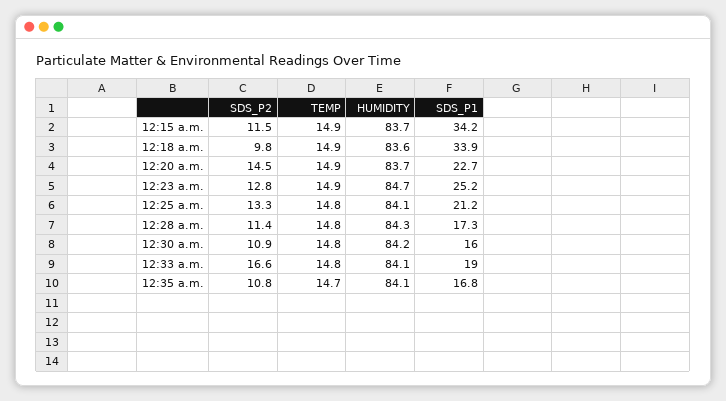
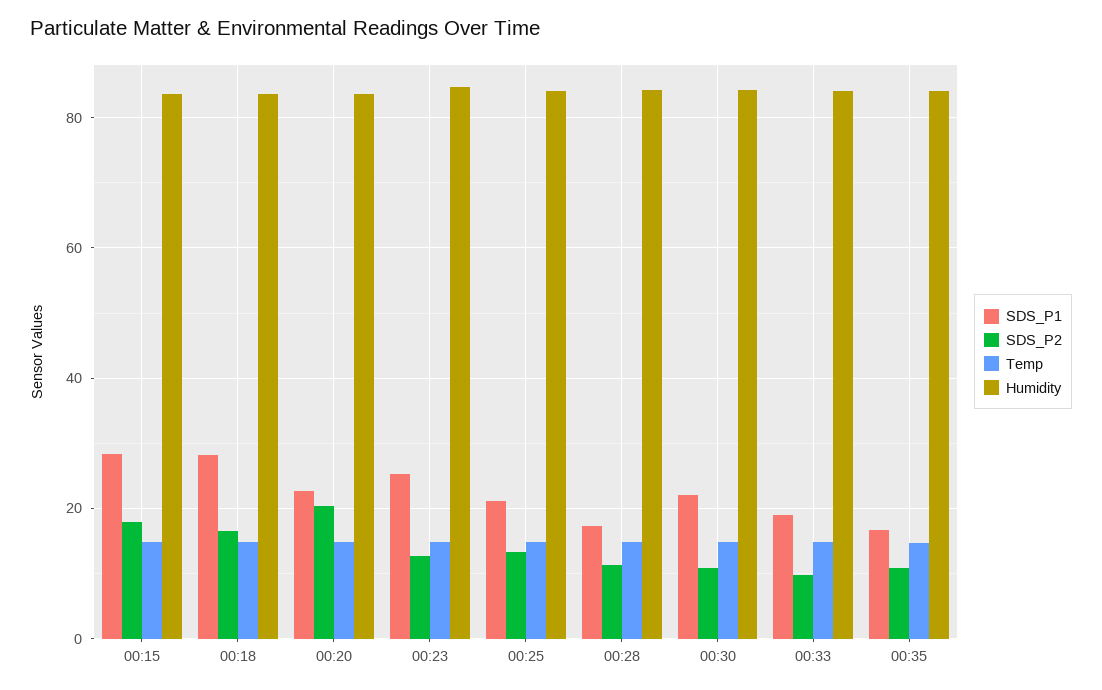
SDS_P2, 12:15 a.m.: 11.5 -> 18
SDS_P1, 12:15 a.m.: 34.2 -> 28
SDS_P2, 12:18 a.m.: 9.8 -> 16
SDS_P1, 12:18 a.m.: 33.9 -> 28
SDS_P2, 12:20 a.m.: 14.5 -> 20
SDS_P1, 12:30 a.m.: 16 -> 22
SDS_P2, 12:33 a.m.: 16.6 -> 10

